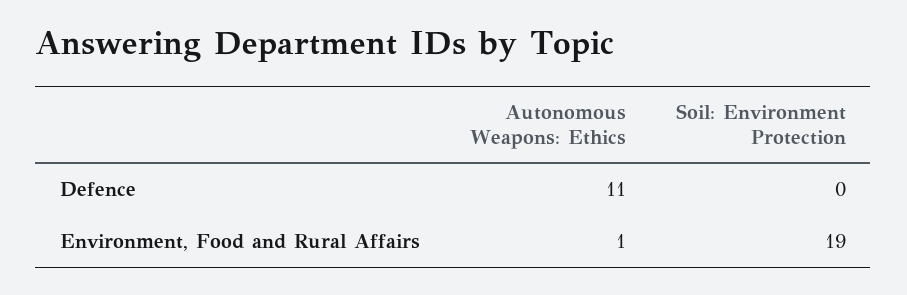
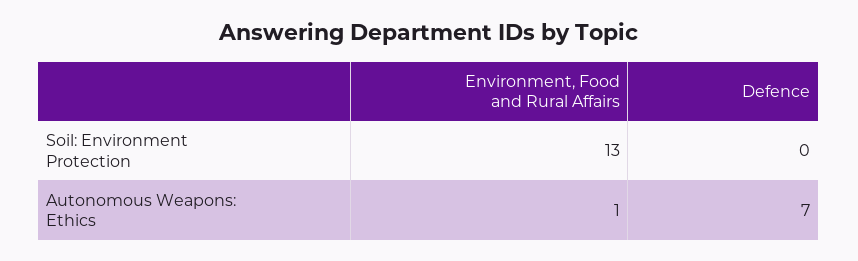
Autonomous Weapons: Ethics, Defence: 11 -> 7
Soil: Environment Protection, Environment, Food and Rural Affairs: 19 -> 13

